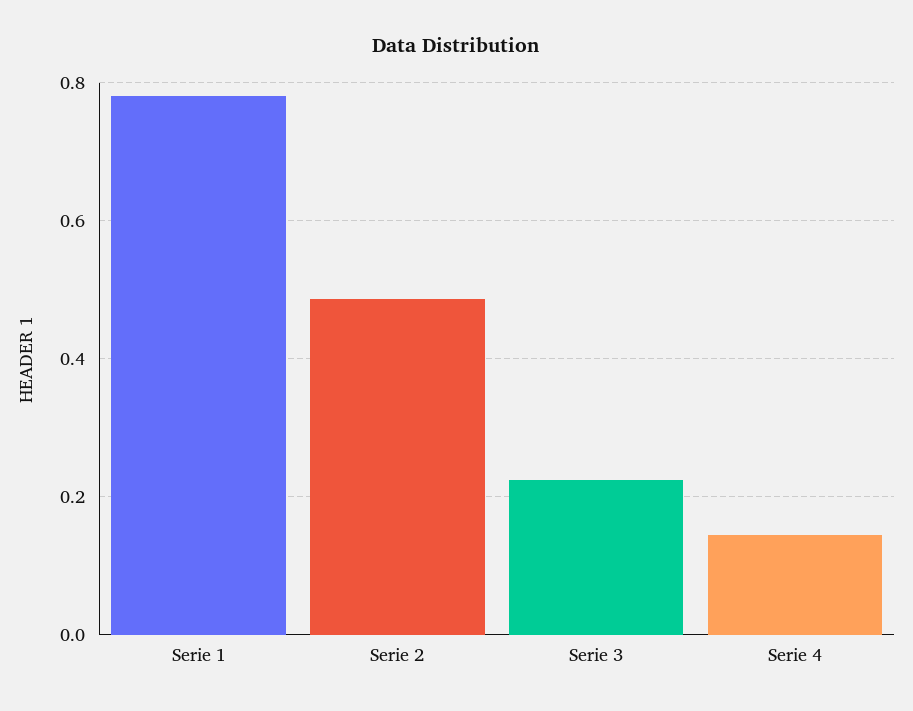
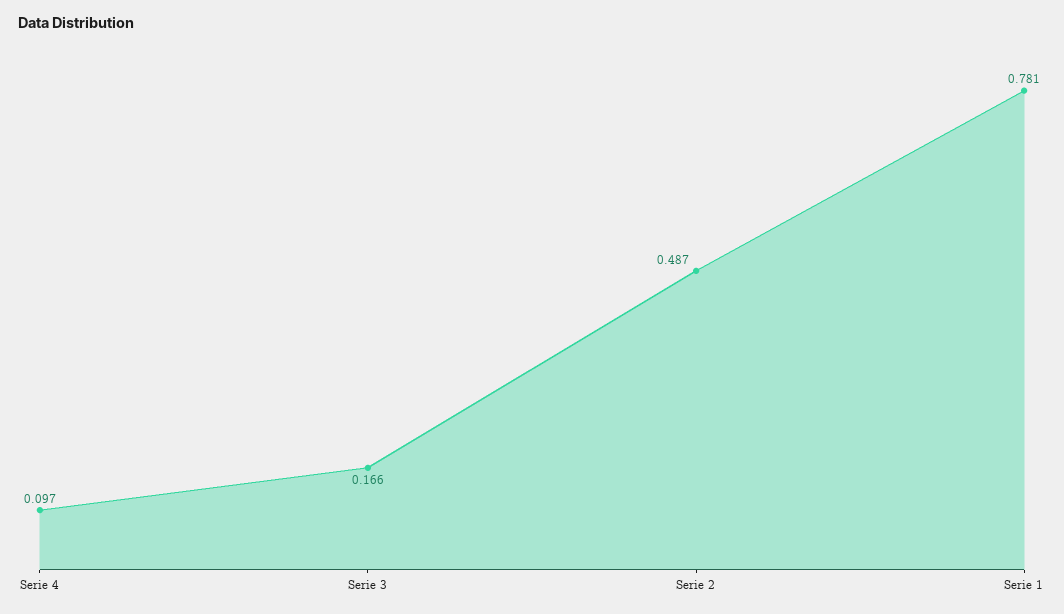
Serie 3: 0.22 -> 0.166
Serie 4: 0.14 -> 0.097

